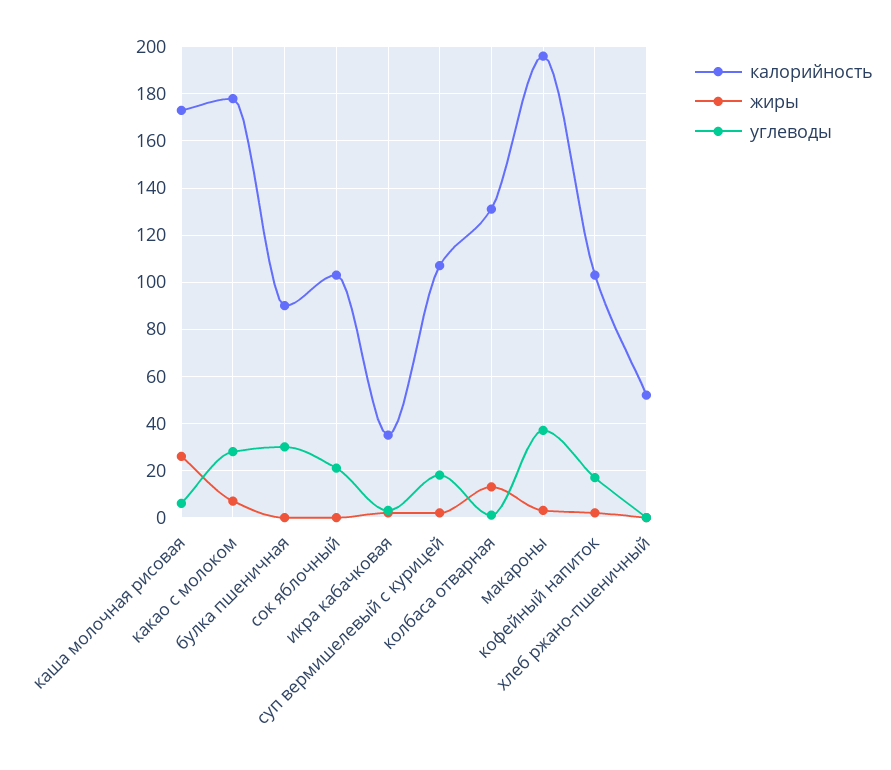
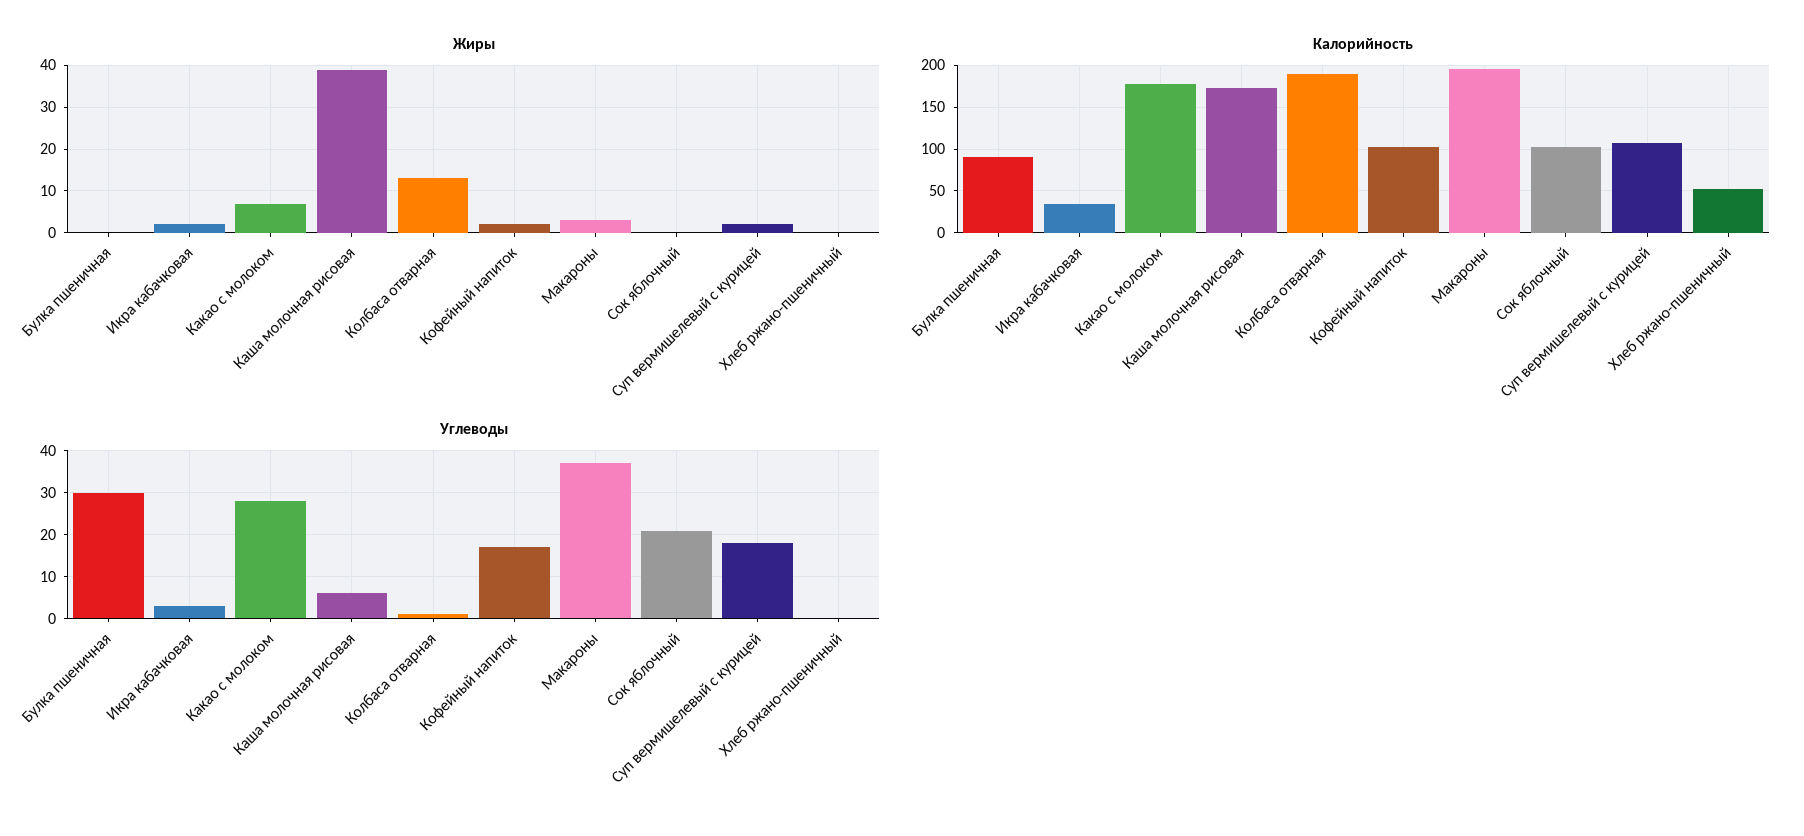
жиры, каша молочная рисовая: 25 -> 40
калорийность, колбаса отварная: 130 -> 190

